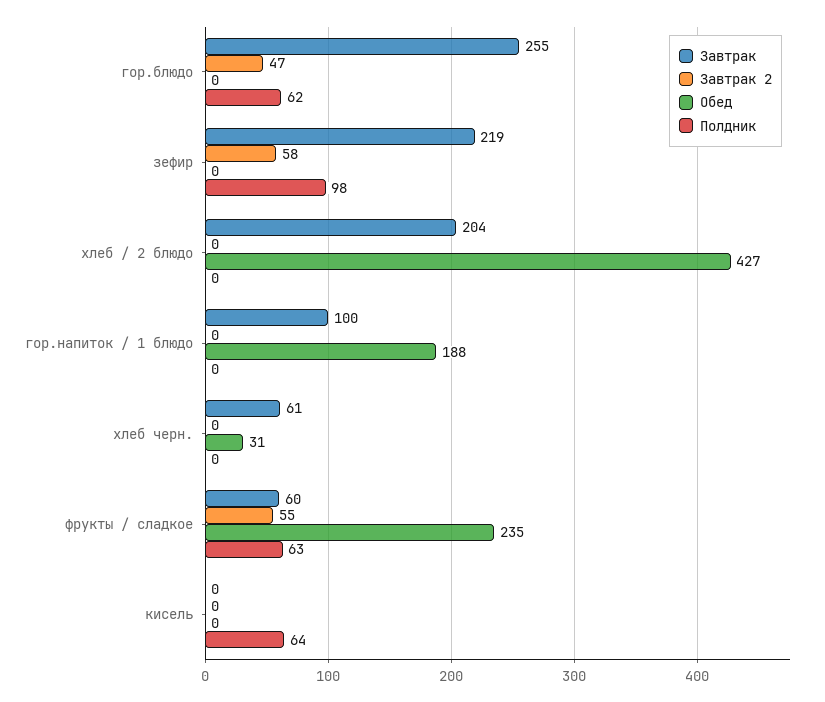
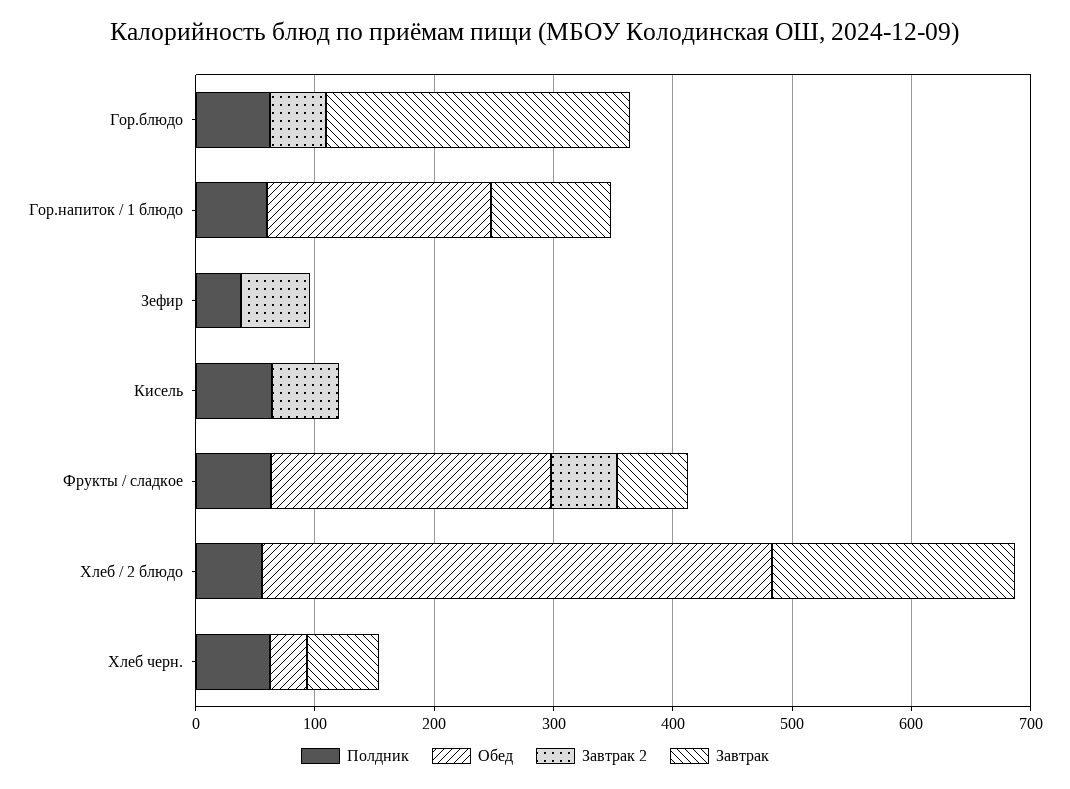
Завтрак, зефир: 219 -> 0
Полдник, зефир: 98 -> 40
Полдник, хлеб / 2 блюдо: 0 -> 60
Полдник, гор.напиток / 1 блюдо: 0 -> 60
Полдник, хлеб черн.: 0 -> 60
Завтрак 2, кисель: 0 -> 60

